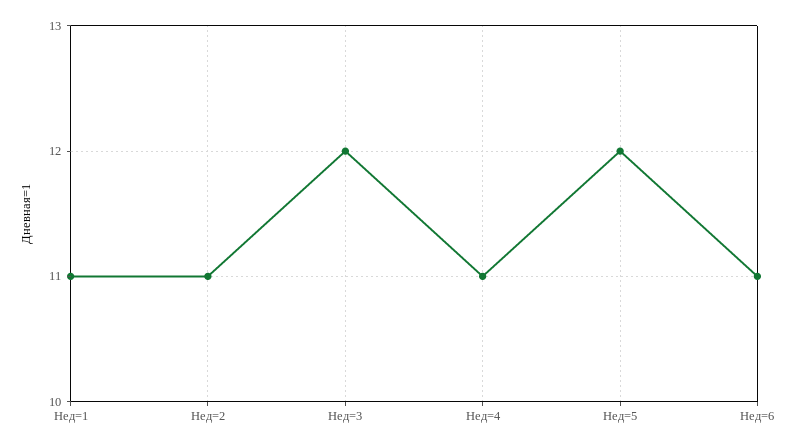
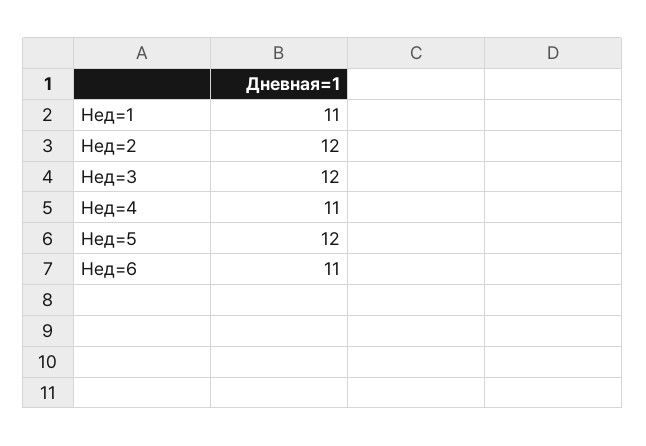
Нед=2: 11 -> 12

